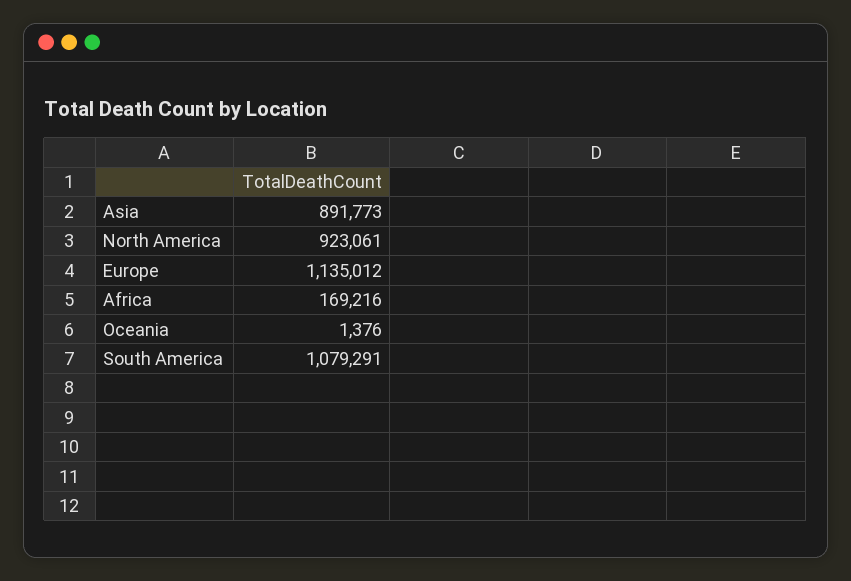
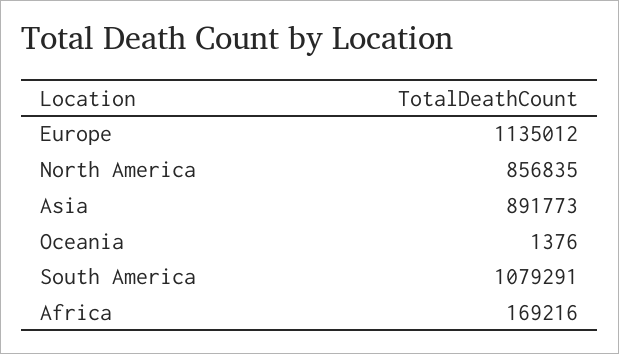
North America: 923061 -> 856835

